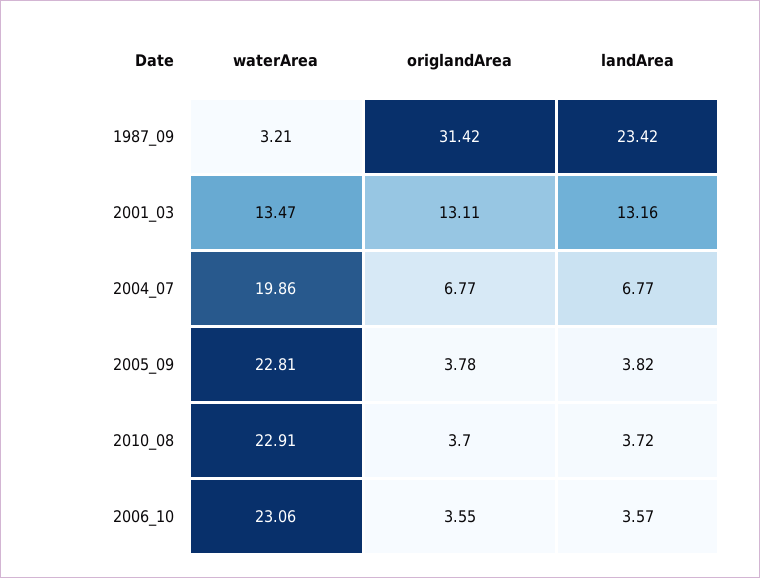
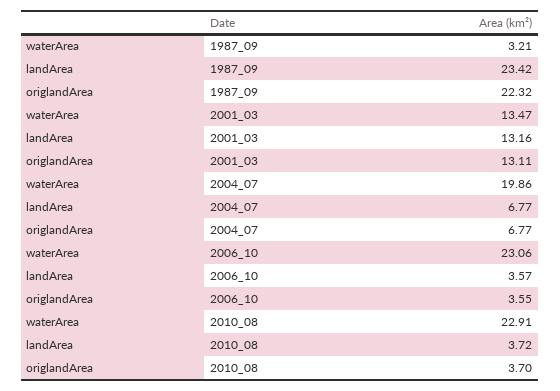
origlandArea, 1987_09: 31.42 -> 22.32
waterArea, 2005_09: 22.81 -> none
origlandArea, 2005_09: 3.78 -> none
landArea, 2005_09: 3.82 -> none

